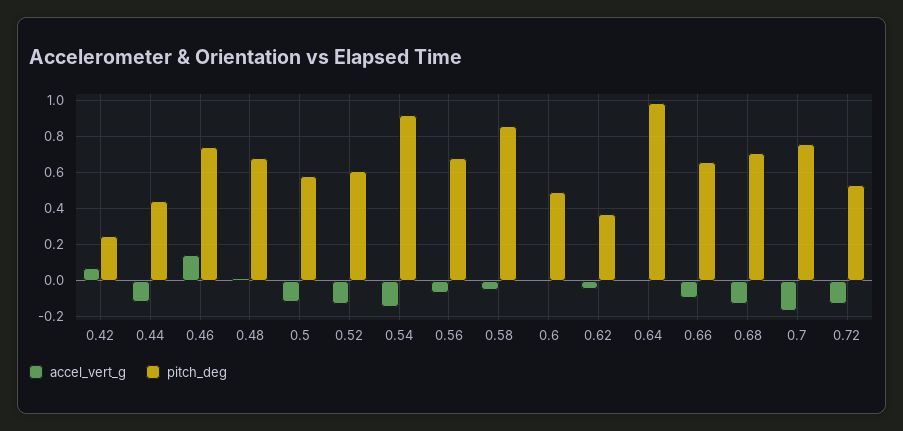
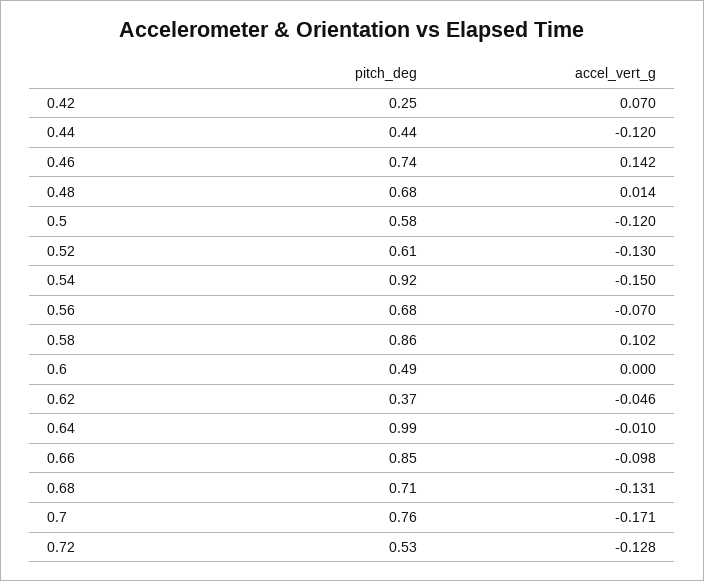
accel_vert_g, 0.58: -0.05 -> 0.102
pitch_deg, 0.66: 0.65 -> 0.85

